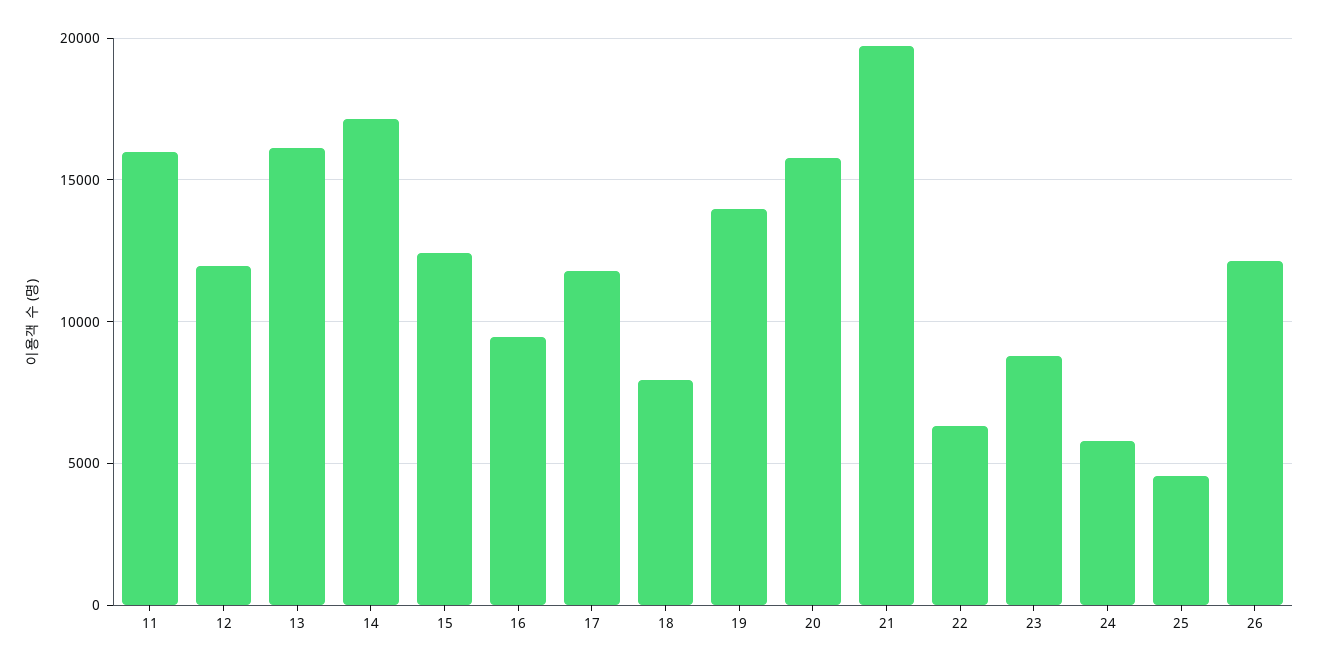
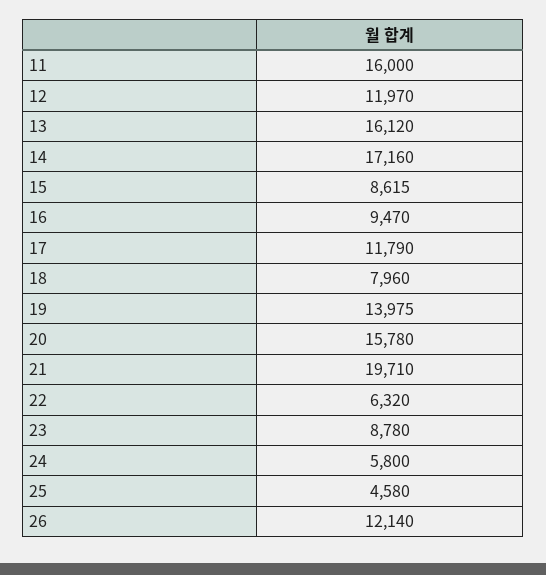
15: 12500 -> 8615

